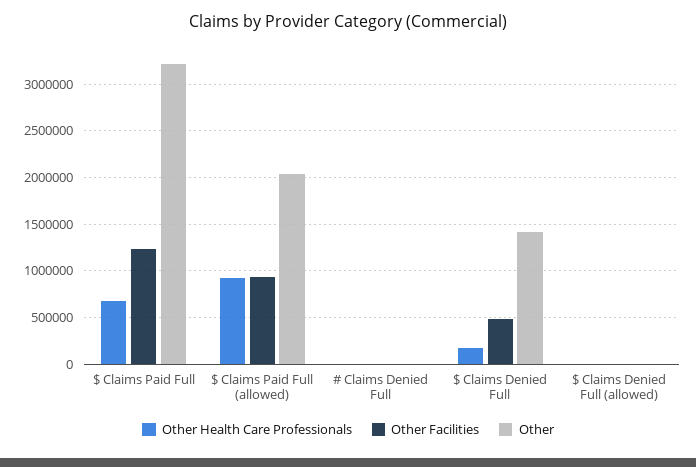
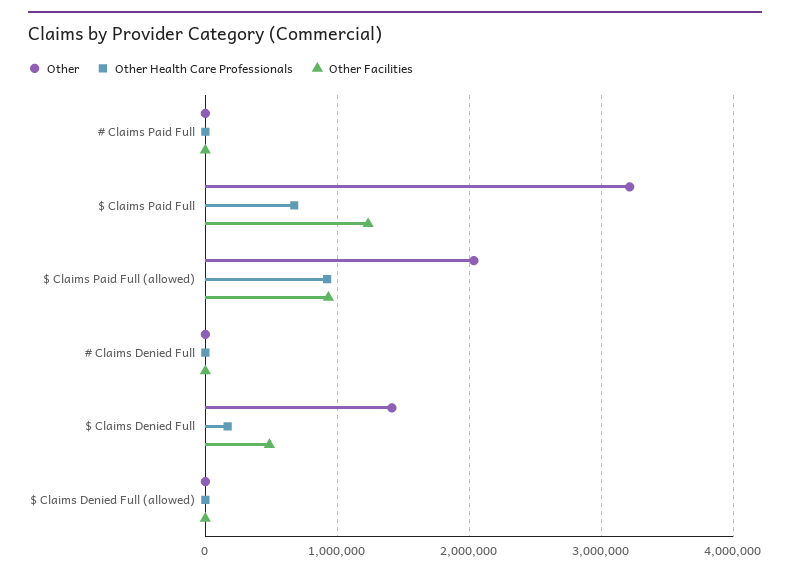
Other, # Claims Paid Full: none -> 0
Other Health Care Professionals, # Claims Paid Full: none -> 0
Other Facilities, # Claims Paid Full: none -> 0

